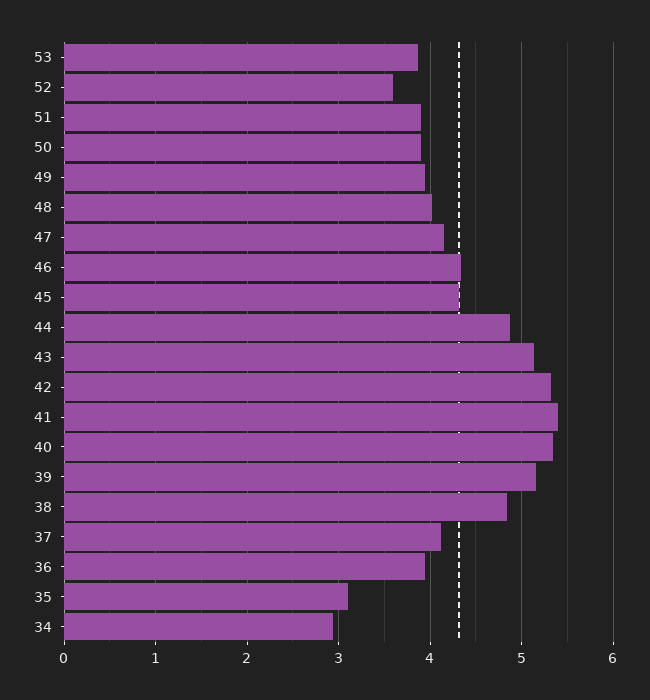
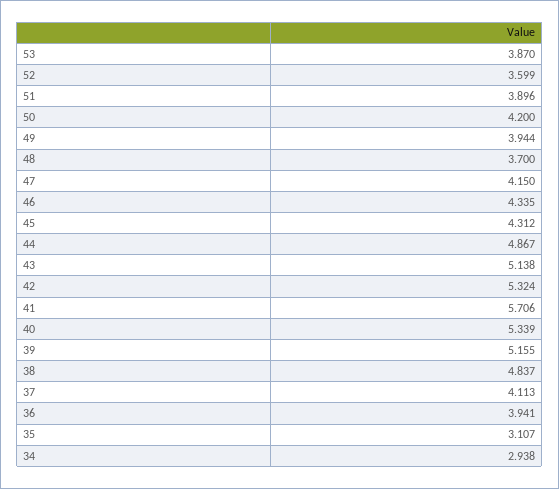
50: 3.9 -> 4.2
48: 4 -> 3.7
41: 5.4 -> 5.706

